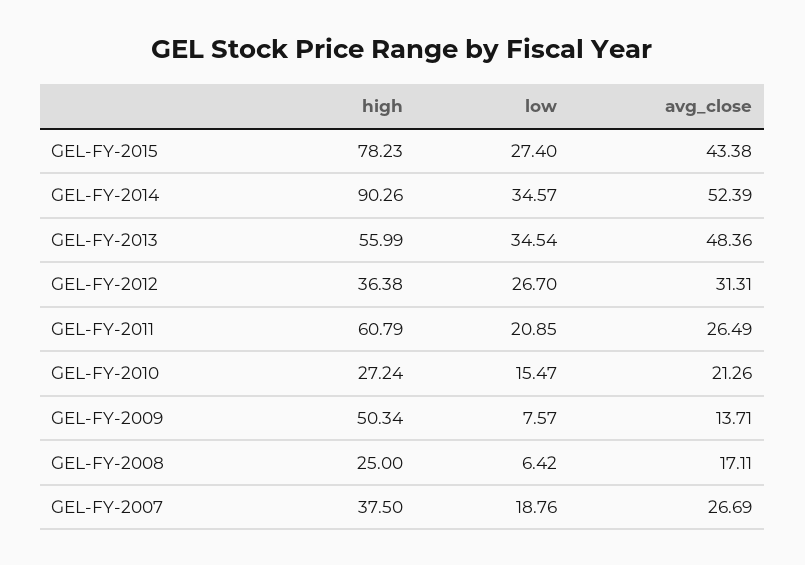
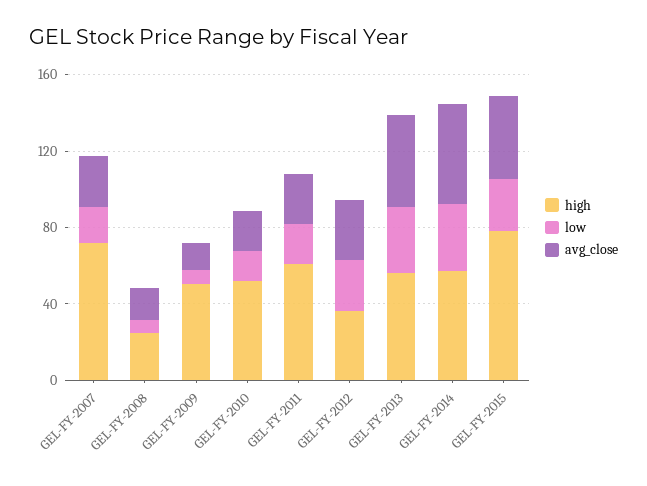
high, GEL-FY-2014: 90.26 -> 60
high, GEL-FY-2010: 27.24 -> 50
high, GEL-FY-2007: 37.5 -> 70

